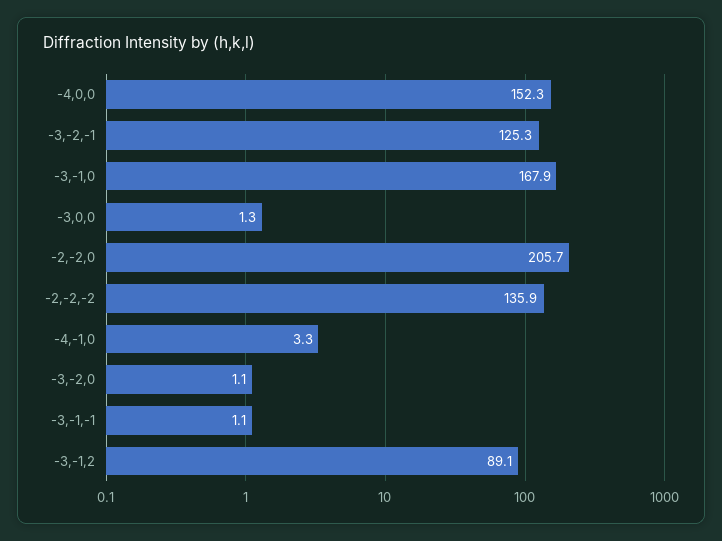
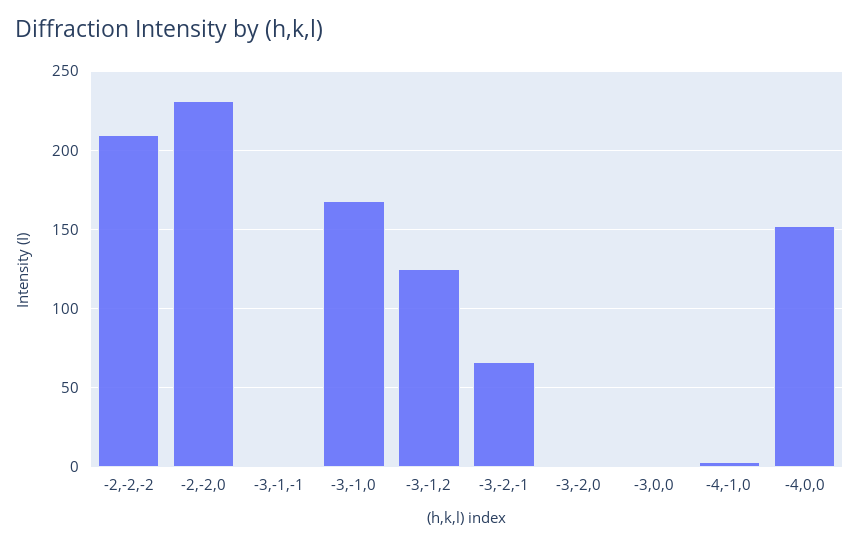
-3,-2,-1: 125.3 -> 65
-2,-2,0: 205.7 -> 230
-2,-2,-2: 135.9 -> 210
-3,-1,2: 89.1 -> 125

